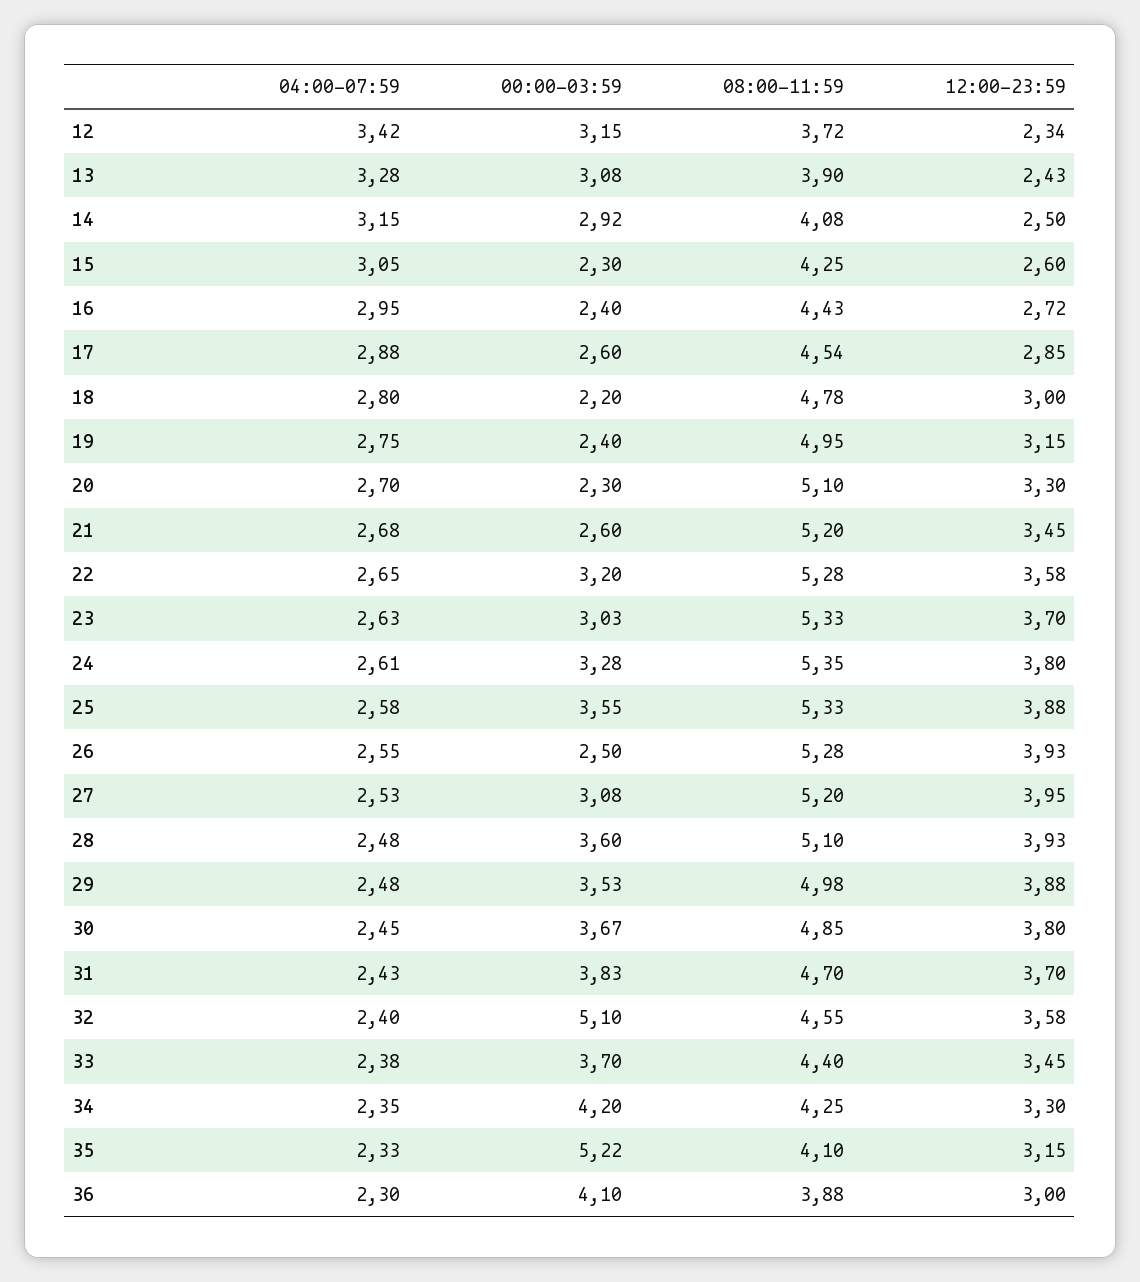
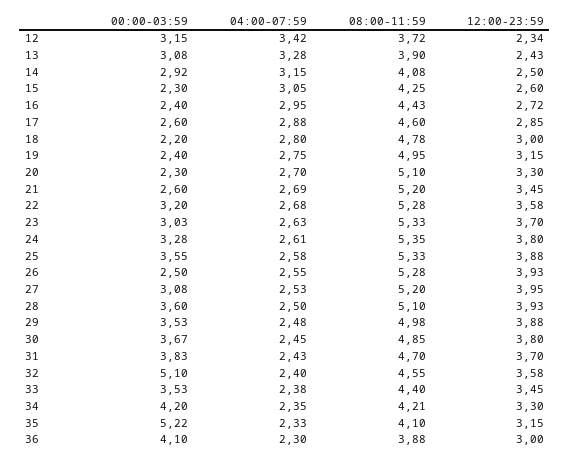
08:00-11:59, 17: 4.54 -> 4.6
04:00-07:59, 21: 2.68 -> 2.69
04:00-07:59, 22: 2.65 -> 2.68
04:00-07:59, 28: 2.48 -> 2.5
00:00-03:59, 33: 3.7 -> 3.53
08:00-11:59, 34: 4.25 -> 4.21

